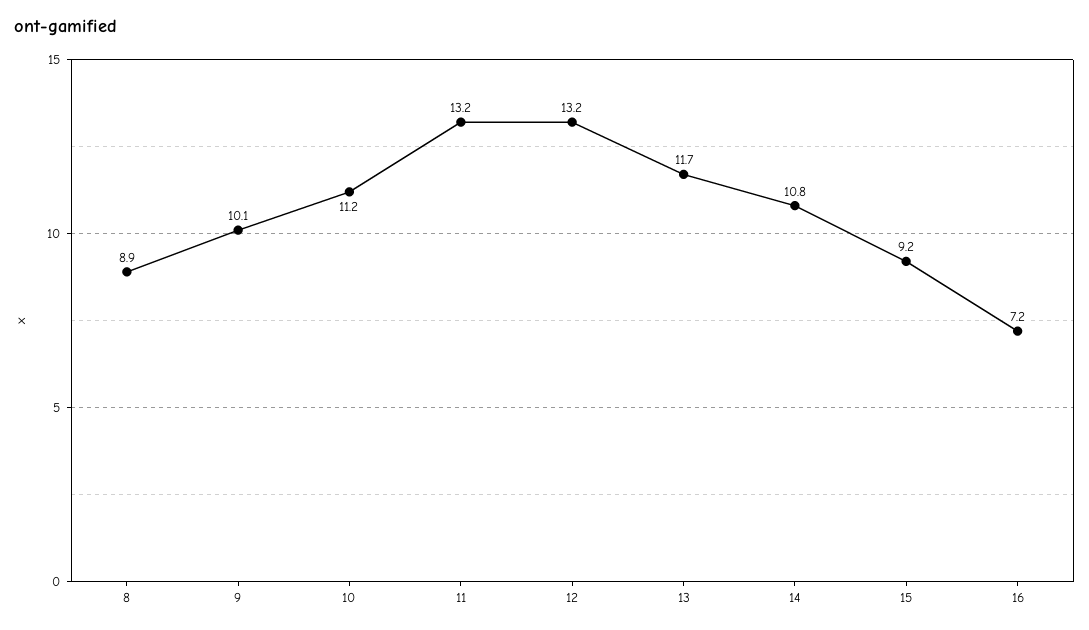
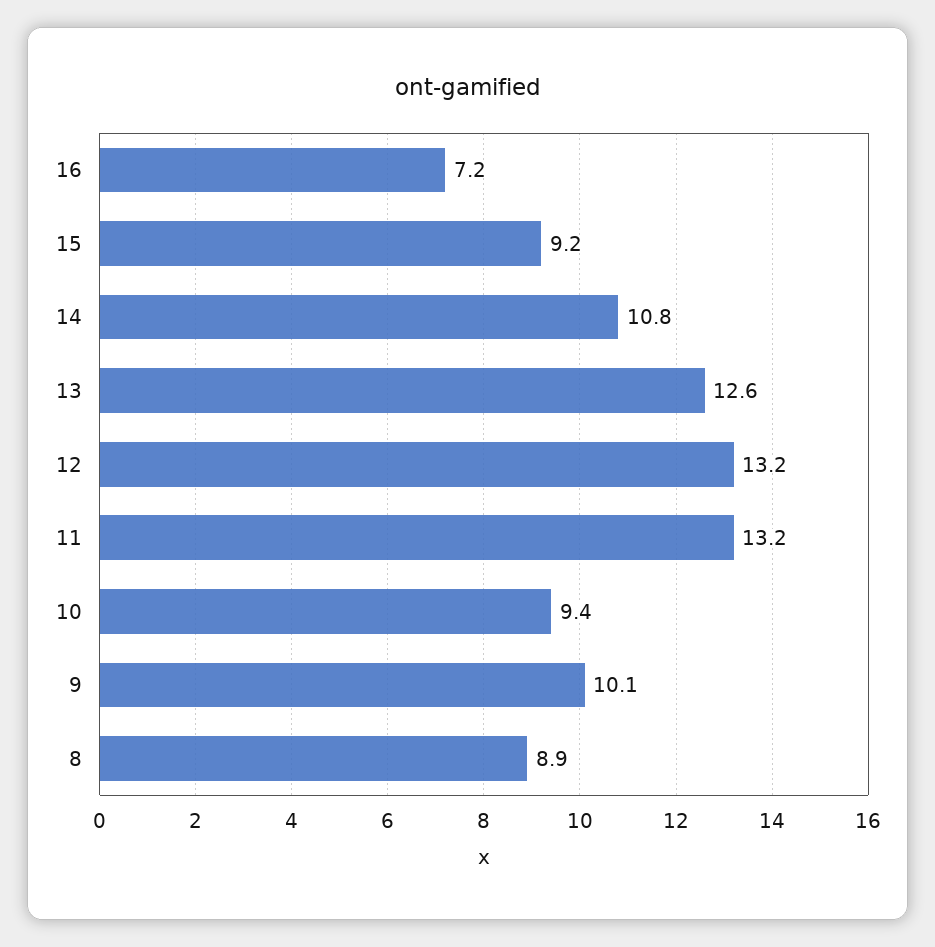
10: 11.2 -> 9.4
13: 11.7 -> 12.6

